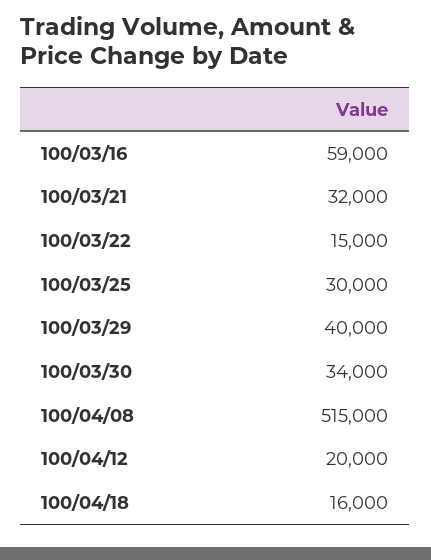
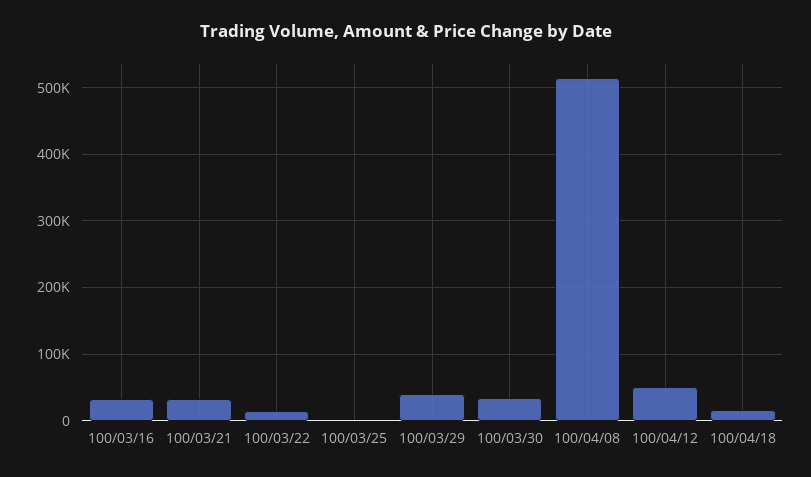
100/03/16: 59000 -> 30000
100/03/25: 30000 -> 0
100/04/12: 20000 -> 50000

